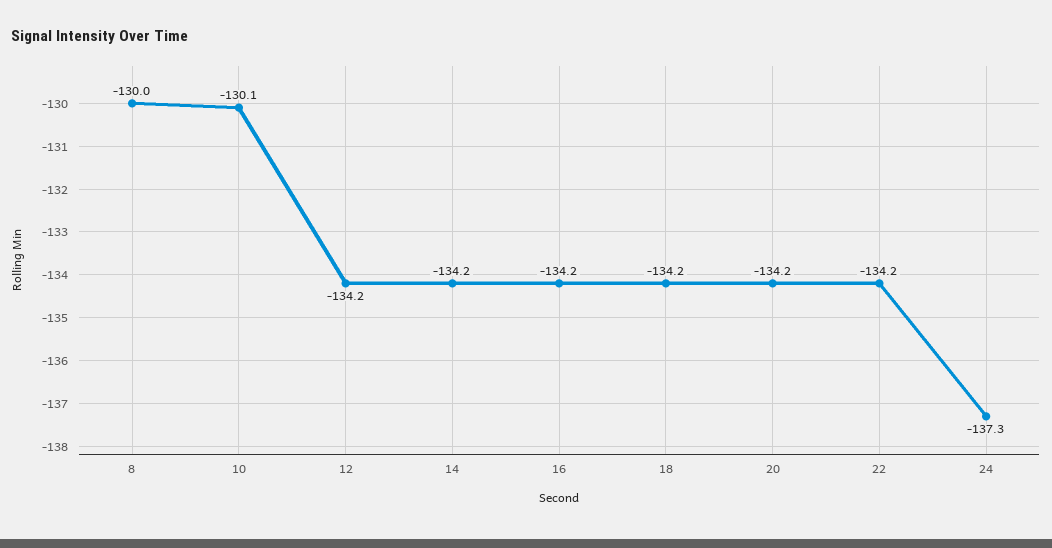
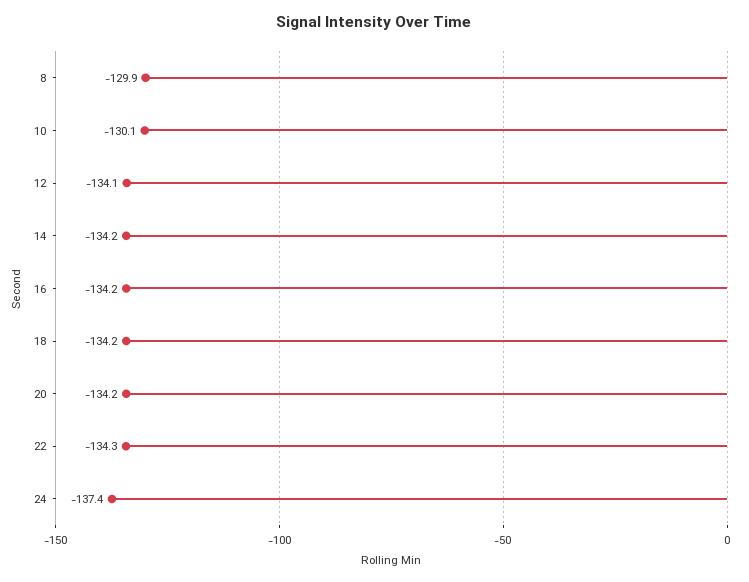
8: -130 -> -129.9
12: -134.2 -> -134.1
22: -134.2 -> -134.3
24: -137.3 -> -137.4

